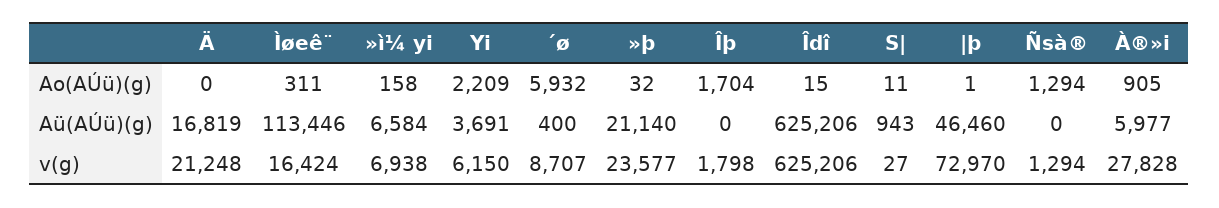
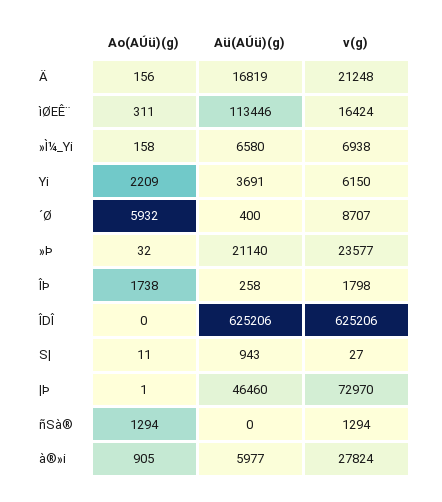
Ä, Ao(AÚü)(g): 0 -> 156
Îþ, Ao(AÚü)(g): 1704 -> 1738
Îdî, Ao(AÚü)(g): 15 -> 0
»ì¼ yi, Aü(AÚü)(g): 6584 -> 6580
Îþ, Aü(AÚü)(g): 0 -> 258
À®»i, v(g): 27828 -> 27824

